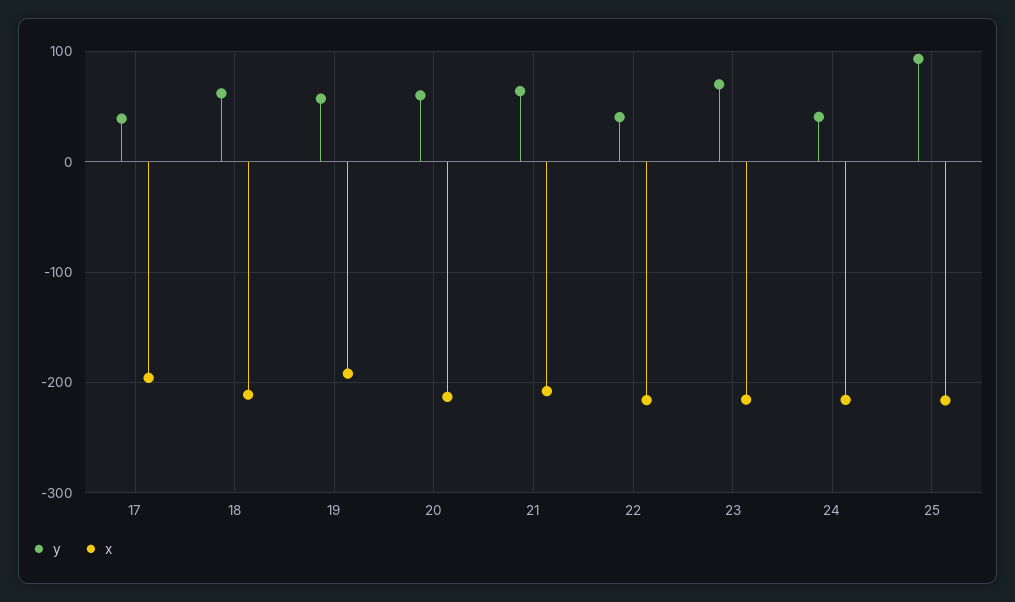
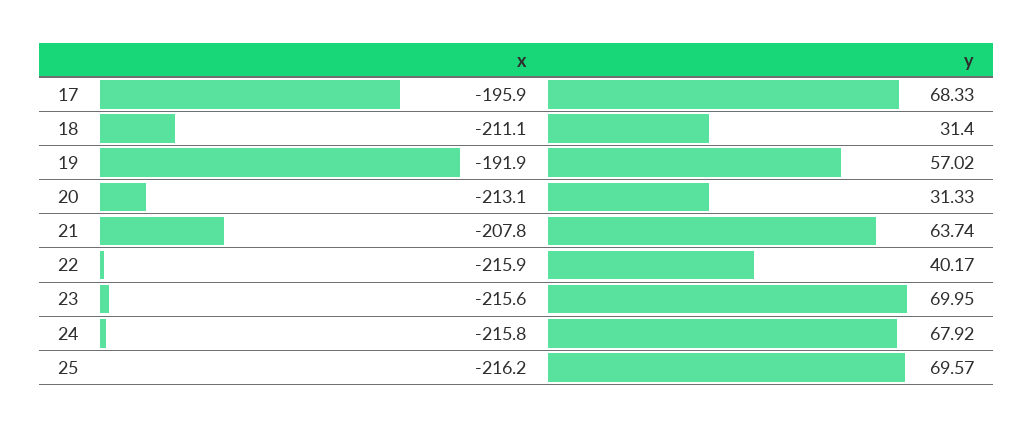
y, 17: 40 -> 68.33
y, 18: 60 -> 31.4
y, 20: 60 -> 31.33
y, 24: 40 -> 67.92
y, 25: 90 -> 69.57

